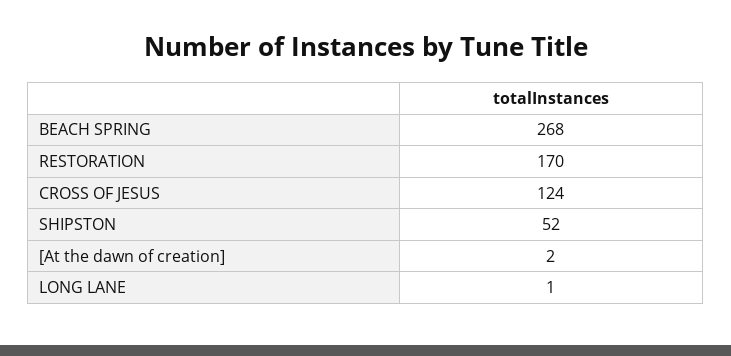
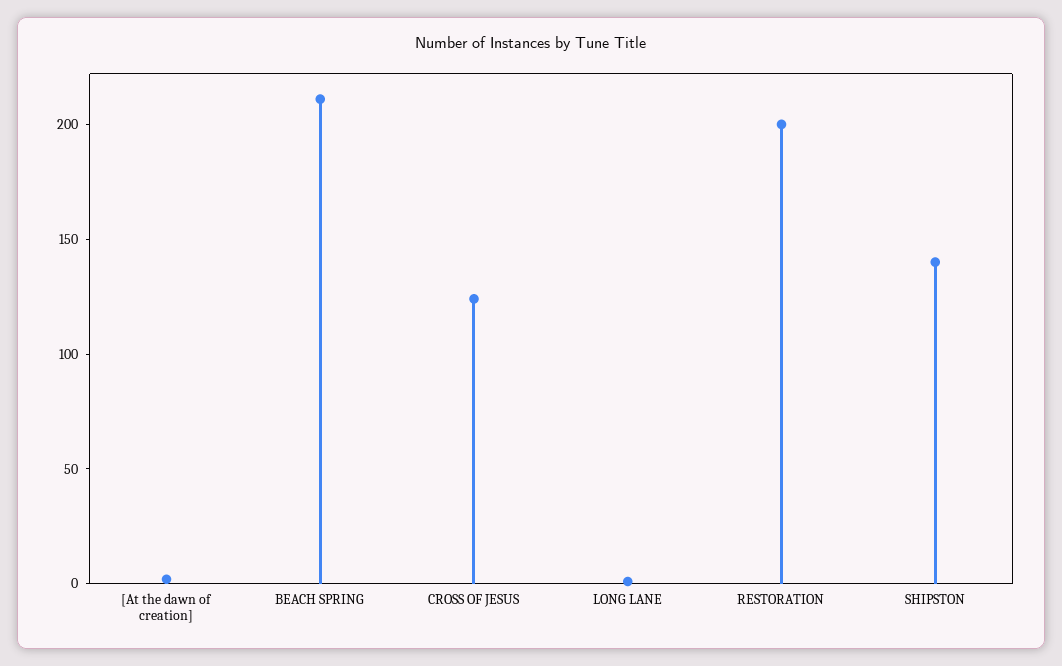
BEACH SPRING: 268 -> 210
RESTORATION: 170 -> 200
SHIPSTON: 52 -> 140

